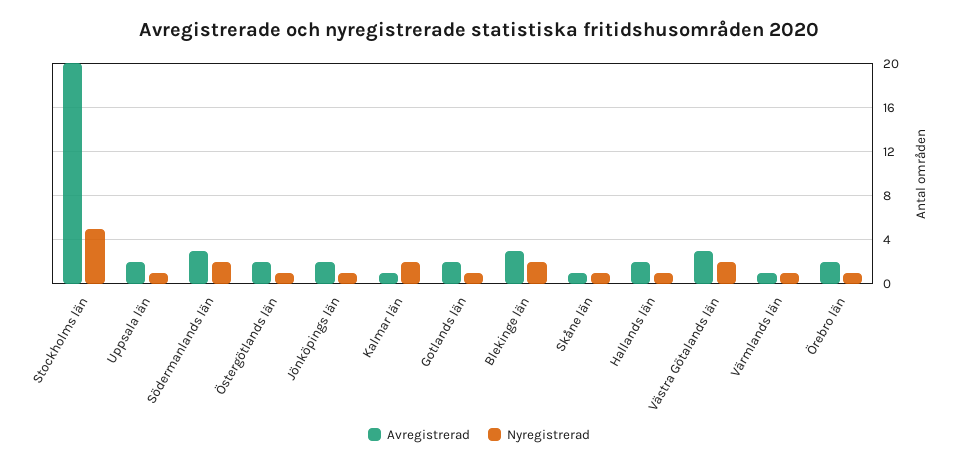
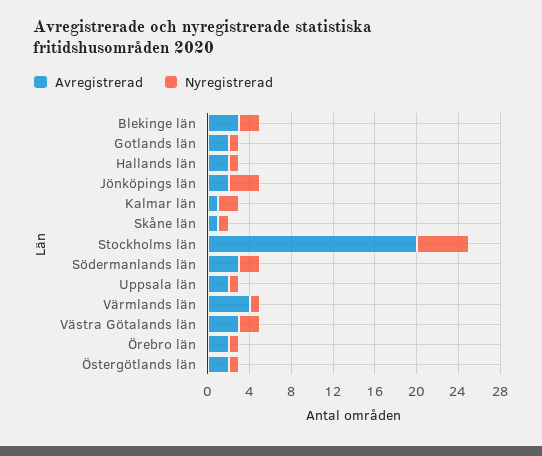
Nyregistrerad, Jönköpings län: 1 -> 3
Avregistrerad, Värmlands län: 1 -> 4

